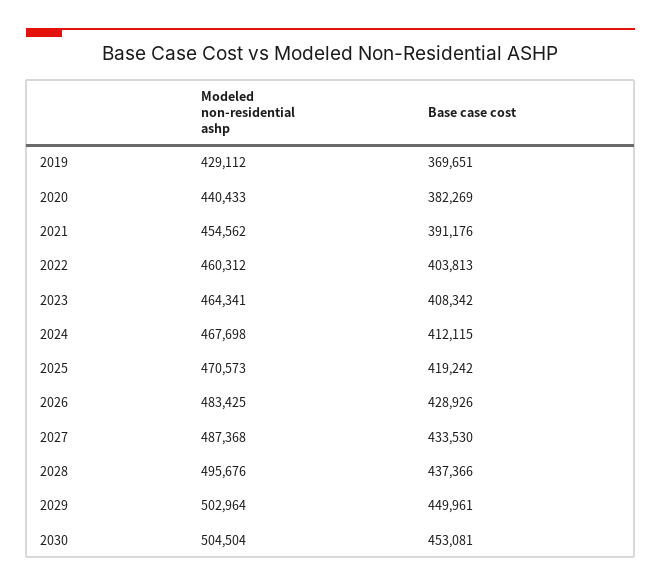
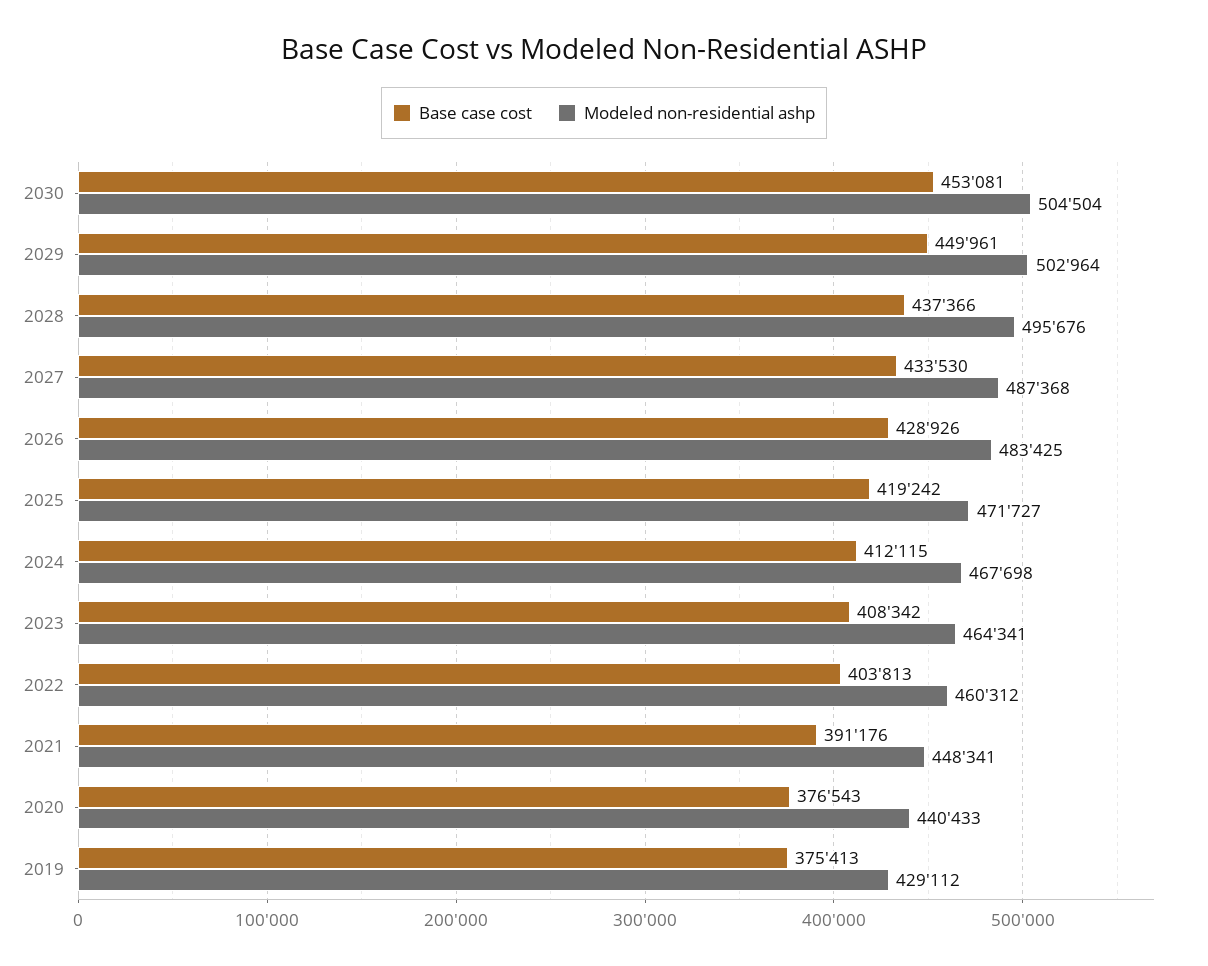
Base case cost, 2019: 369651 -> 375413
Base case cost, 2020: 382269 -> 376543
Modeled non-residential ashp, 2021: 454562 -> 448341
Modeled non-residential ashp, 2025: 470573 -> 471727

